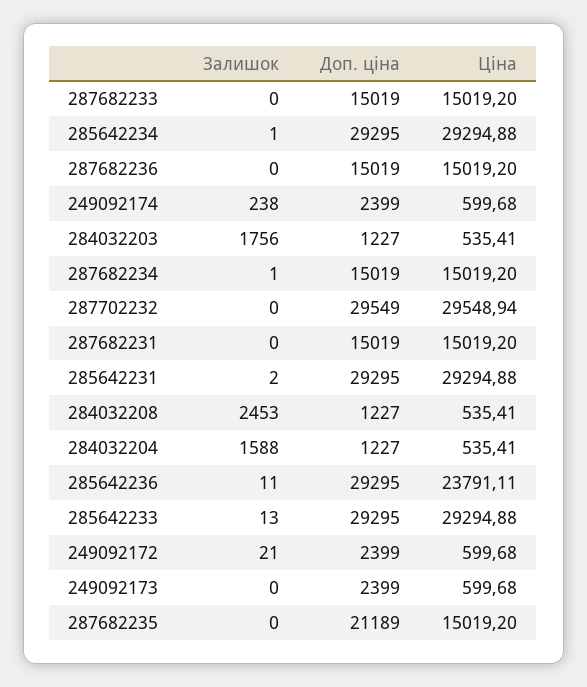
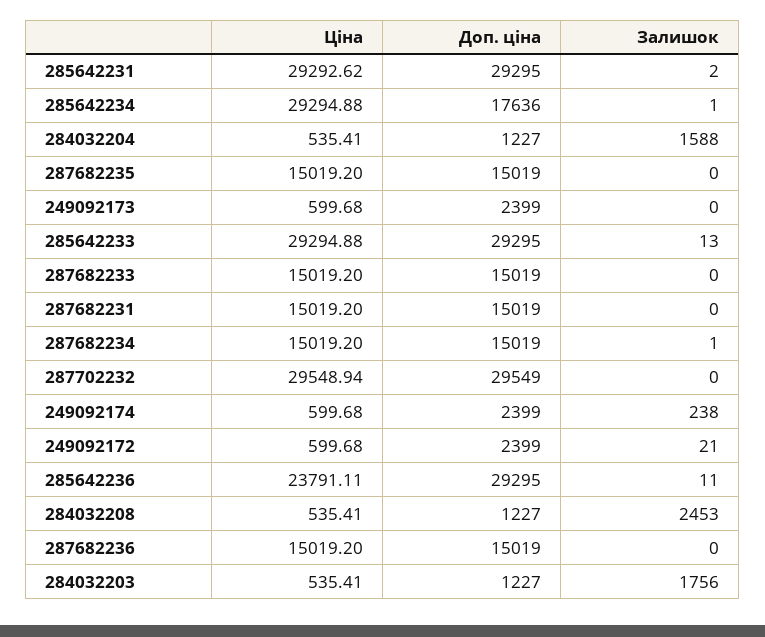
Доп. ціна, 285642234: 29295 -> 17636
Ціна, 285642231: 29294.88 -> 29292.62
Доп. ціна, 287682235: 21189 -> 15019

